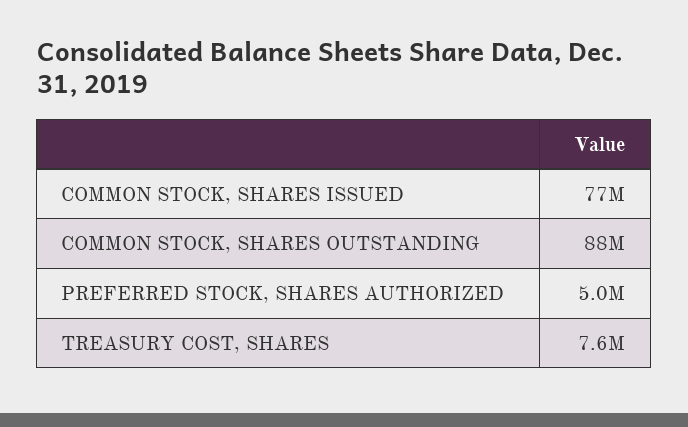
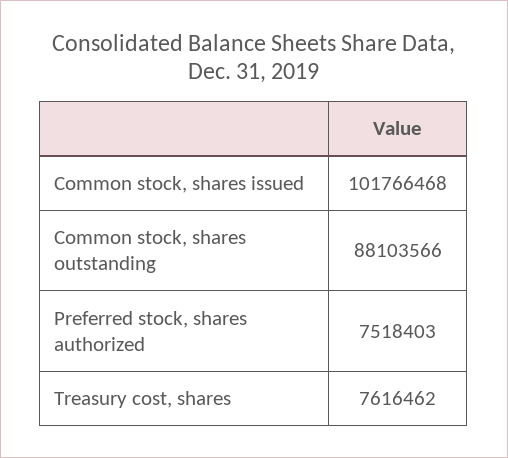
COMMON STOCK, SHARES ISSUED: 77000000 -> 101766468
PREFERRED STOCK, SHARES AUTHORIZED: 5000000 -> 7518403

